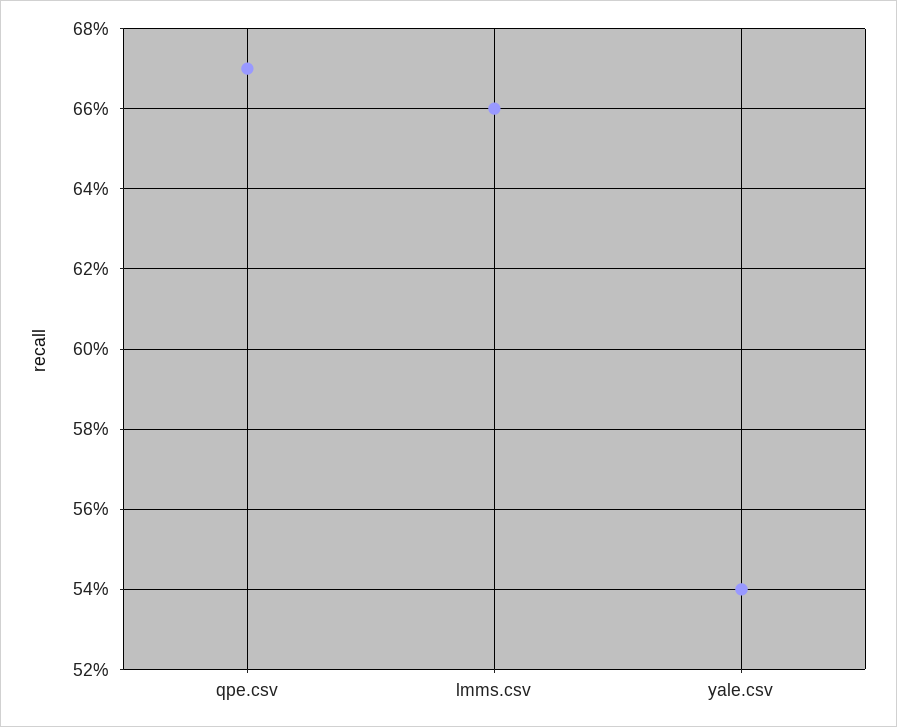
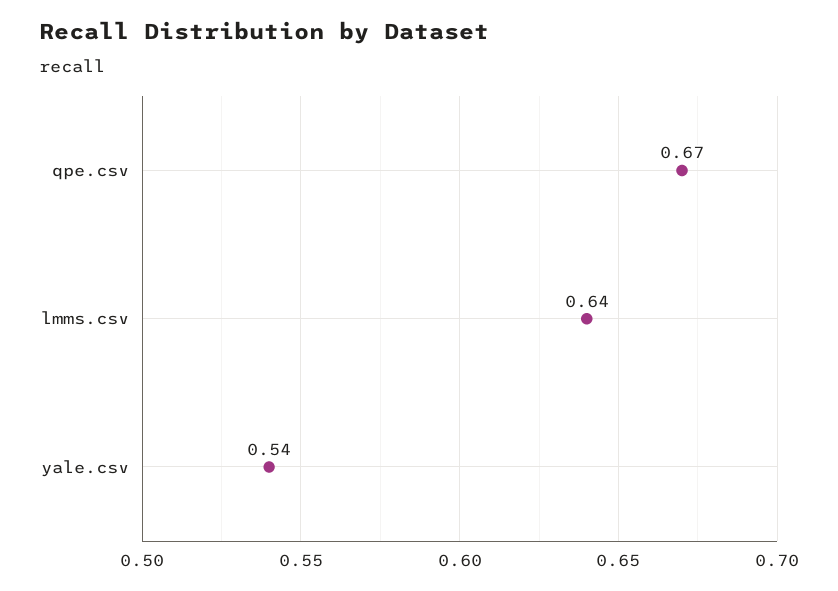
lmms.csv: 0.66 -> 0.64

